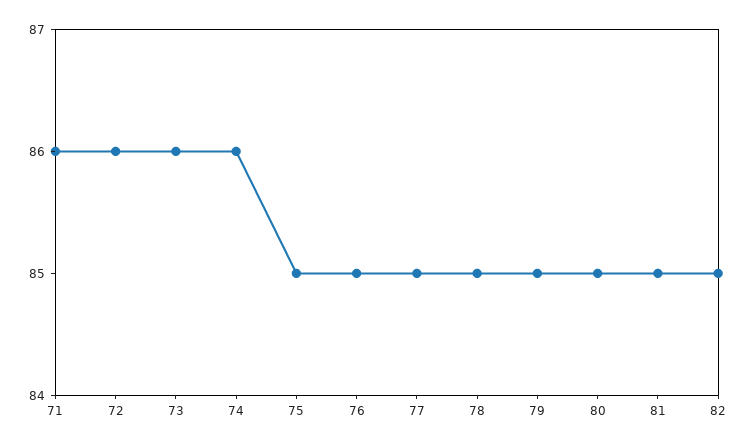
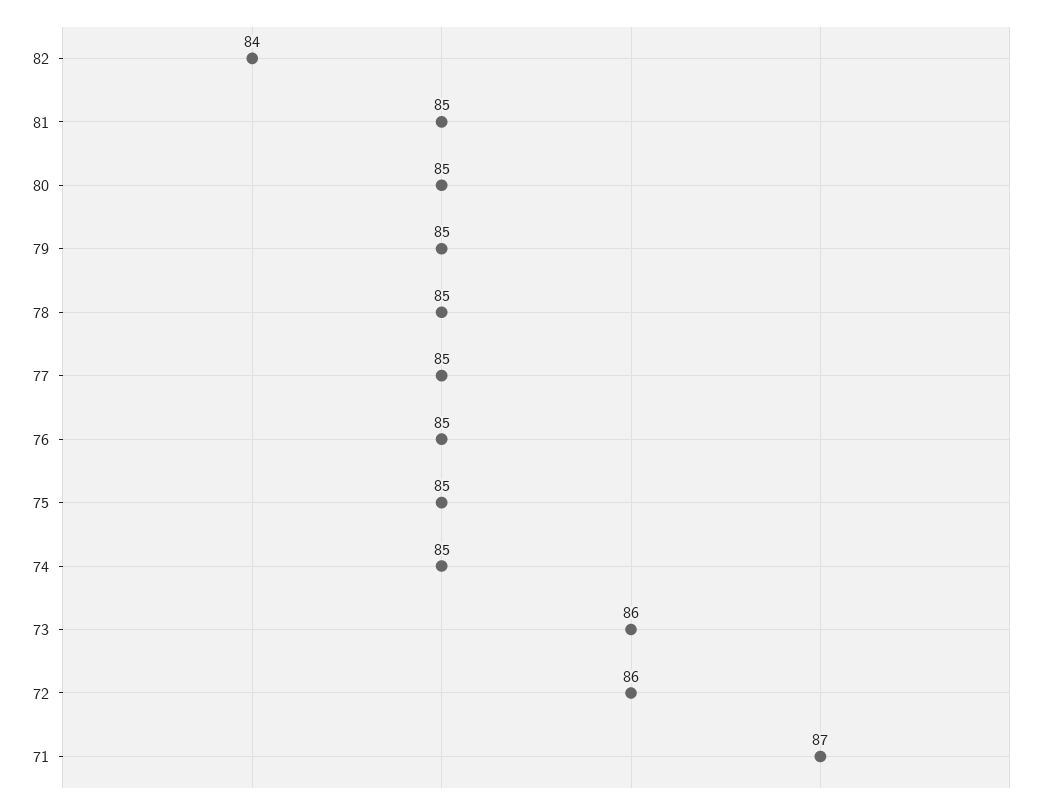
71: 86 -> 87
74: 86 -> 85
82: 85 -> 84

